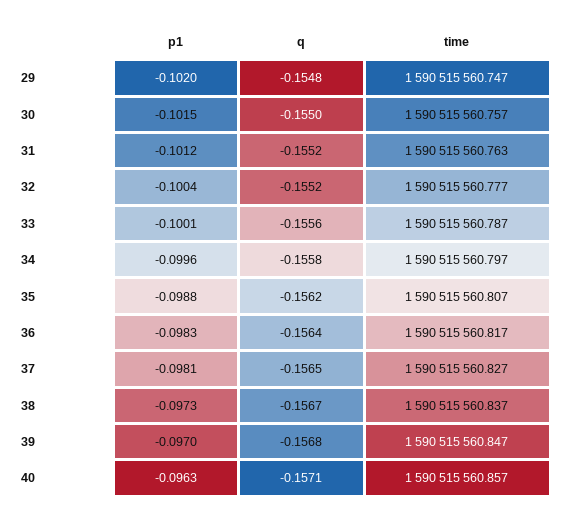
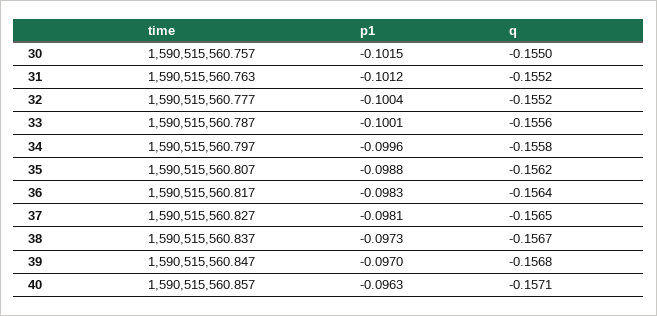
p1, 29: -0.102 -> none
q, 29: -0.1548 -> none
time, 29: 1590515560.747 -> none

